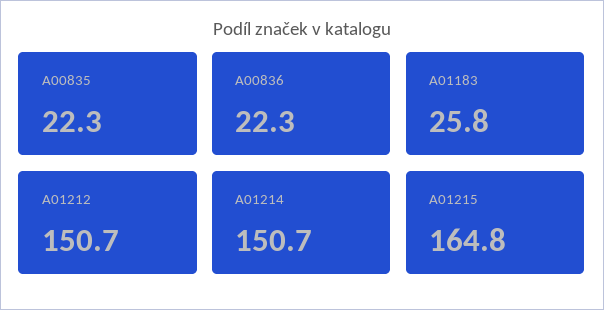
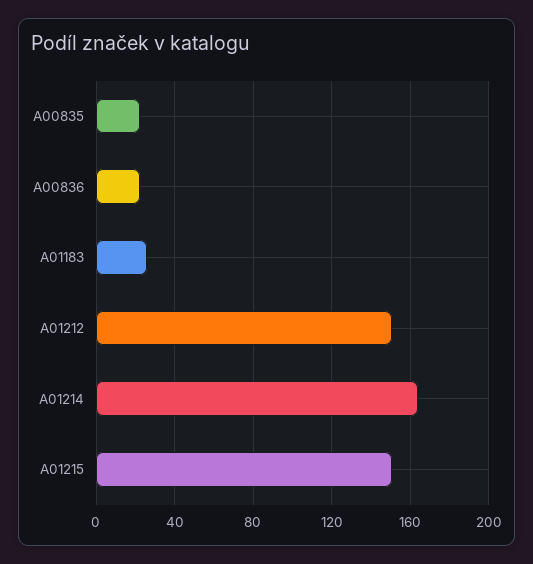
A01214: 150.7 -> 165
A01215: 164.8 -> 150

